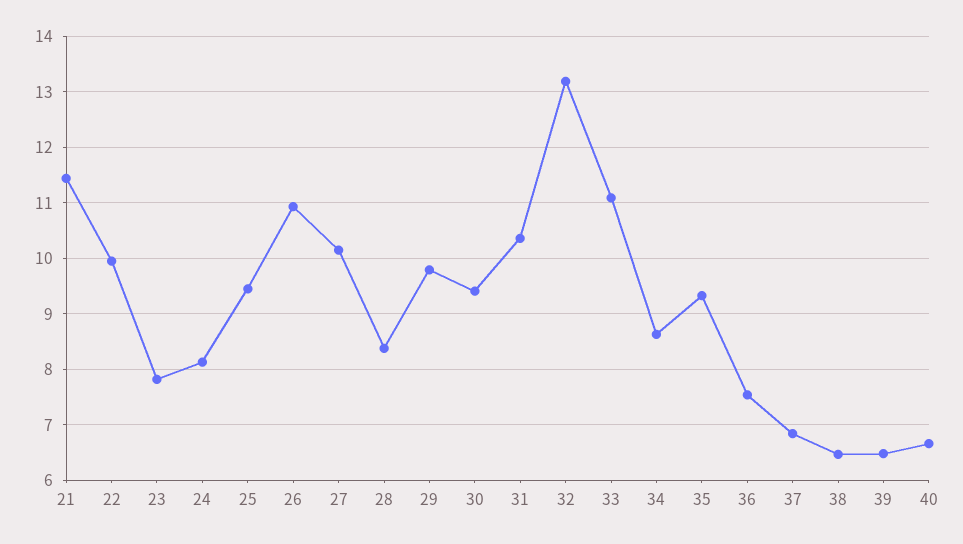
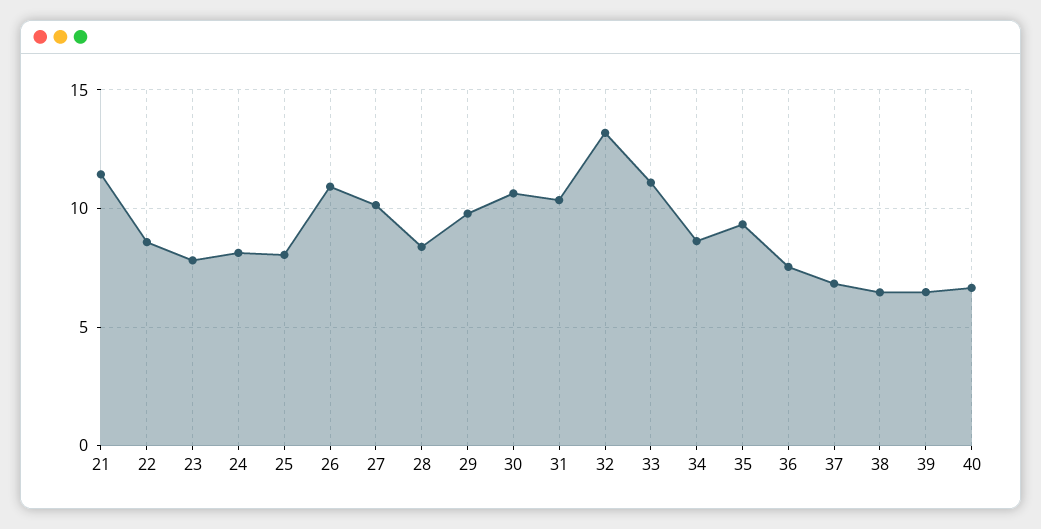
22: 10 -> 8.5
25: 9.4 -> 8
30: 9.4 -> 10.5

